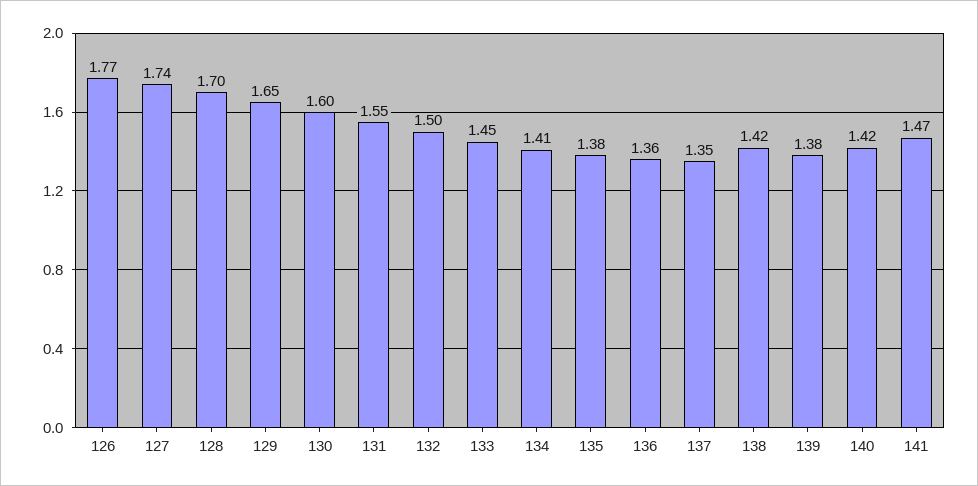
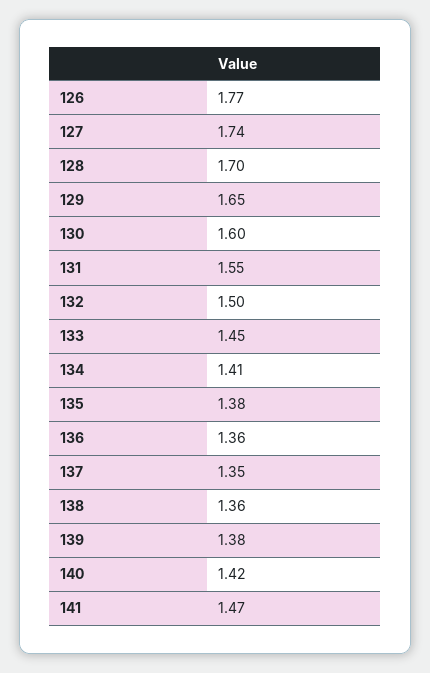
138: 1.42 -> 1.36

